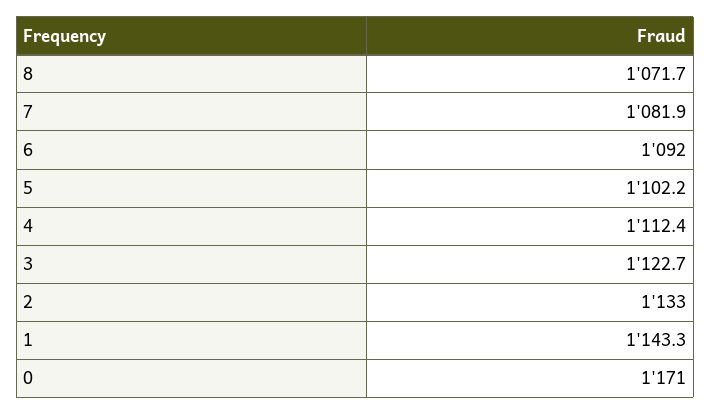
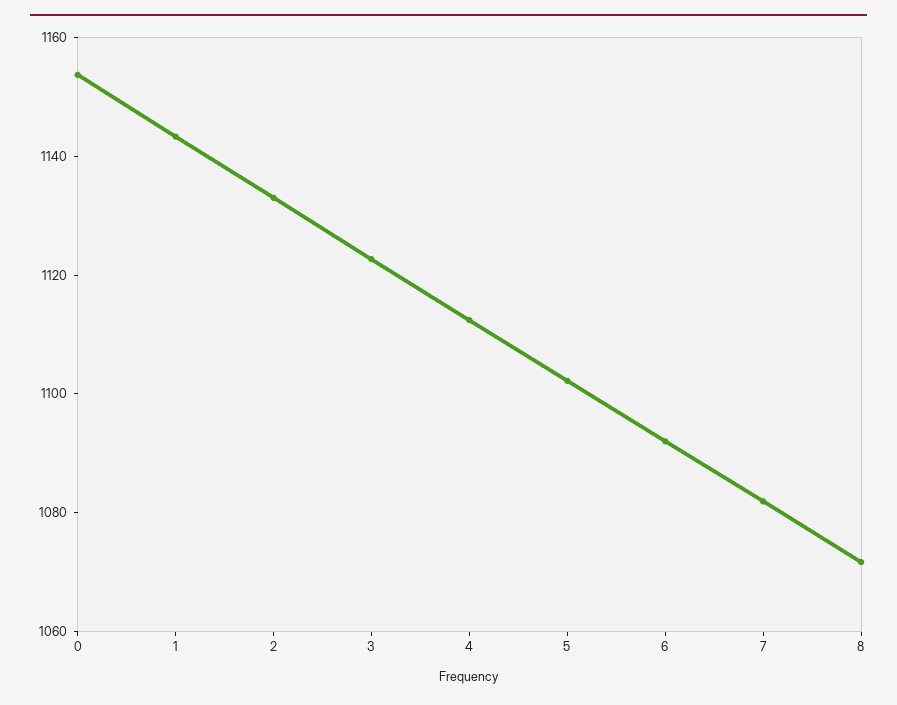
0: 1171 -> 1155

